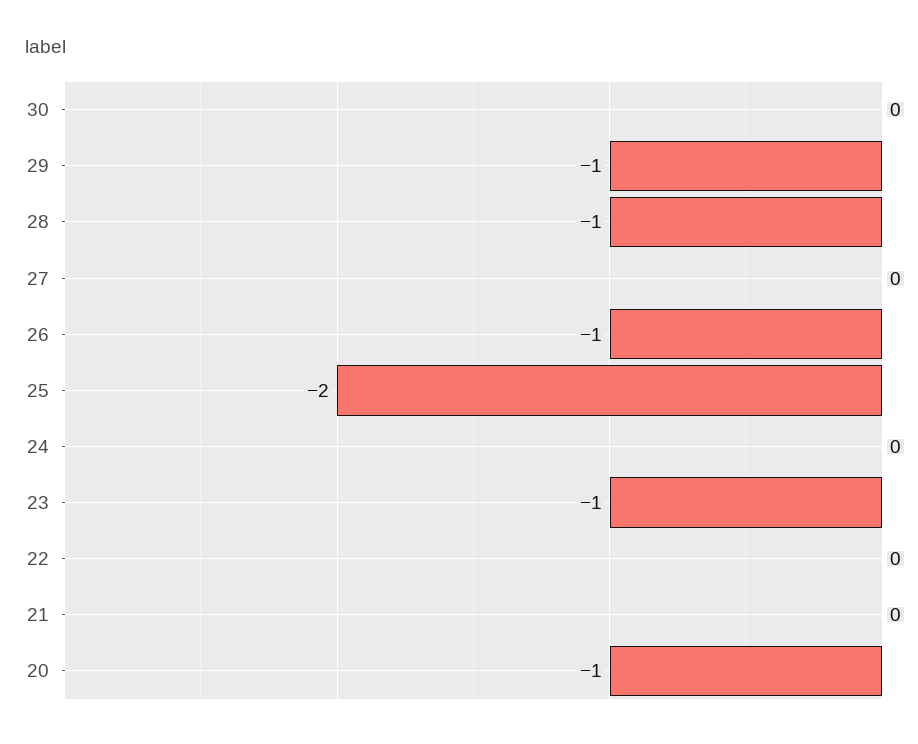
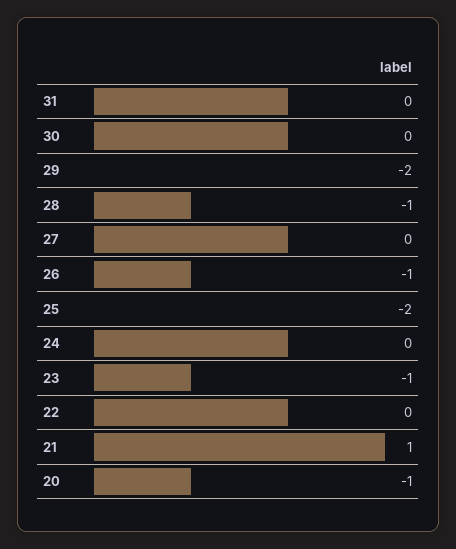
29: -1 -> -2
21: 0 -> 1
31: none -> 0

